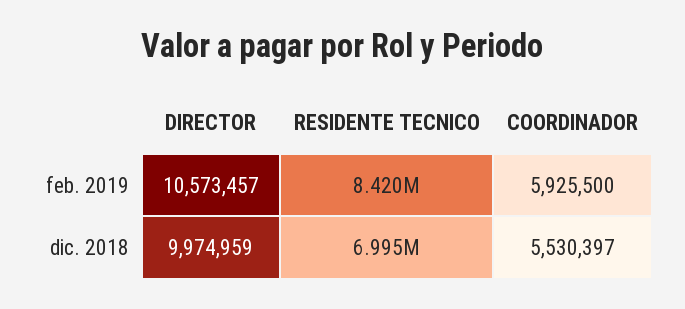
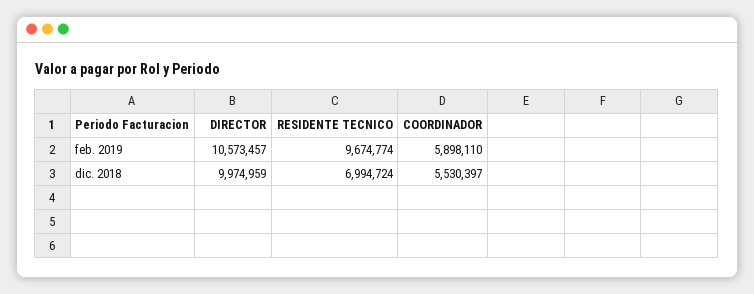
RESIDENTE TECNICO, feb. 2019: 8420000 -> 9674774
COORDINADOR, feb. 2019: 5925500 -> 5898110

